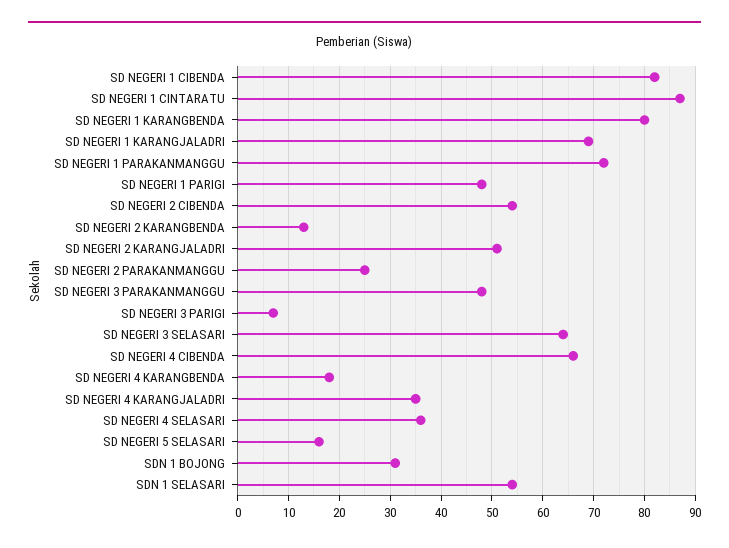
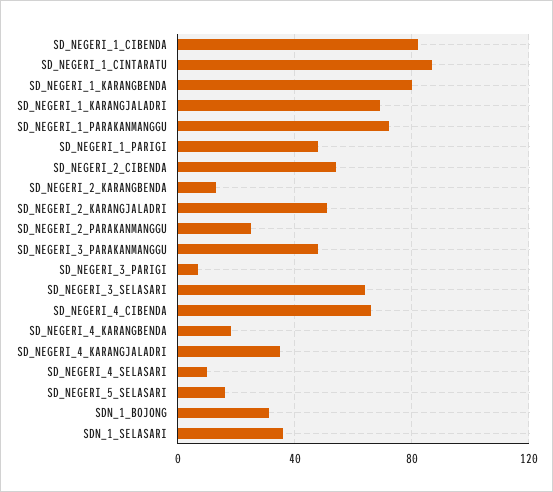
SD NEGERI 4 SELASARI: 35 -> 10
SDN 1 SELASARI: 55 -> 35

